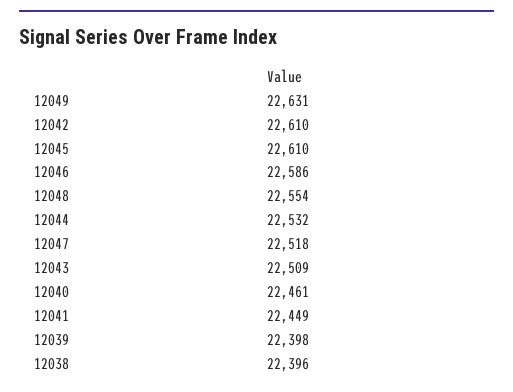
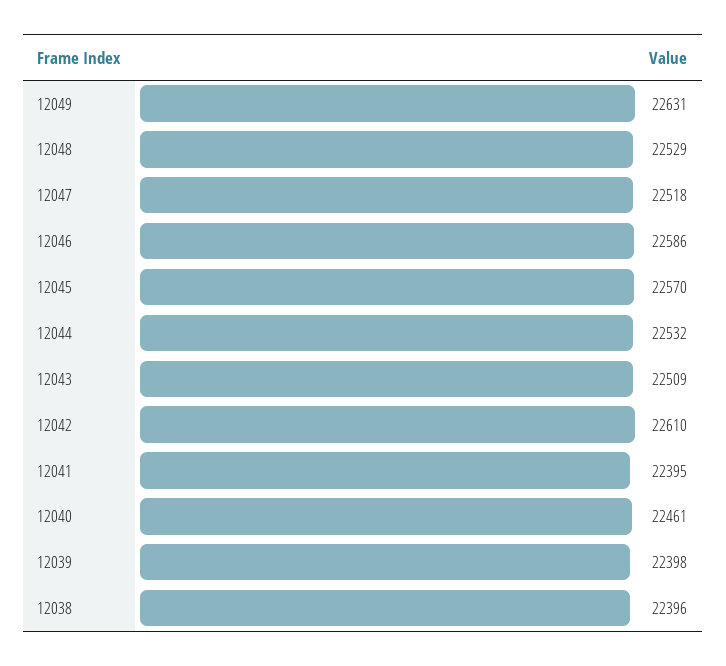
12045: 22610 -> 22570
12048: 22554 -> 22529
12041: 22449 -> 22395

